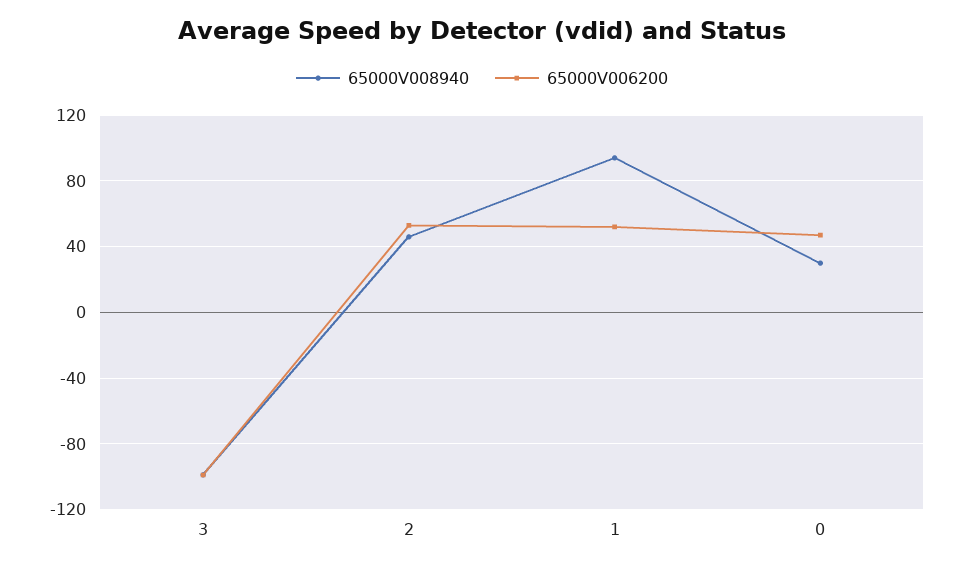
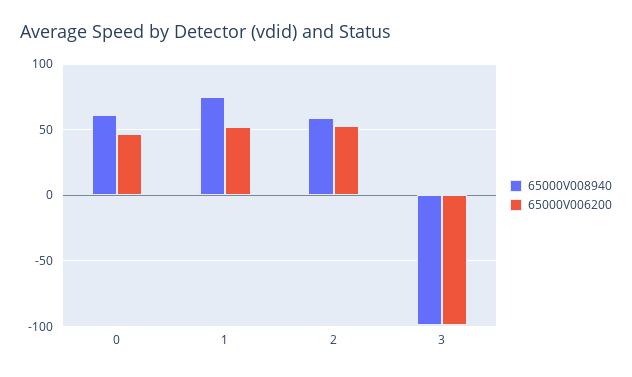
65000V008940, 2: 45 -> 60
65000V008940, 1: 95 -> 75
65000V008940, 0: 30 -> 60

